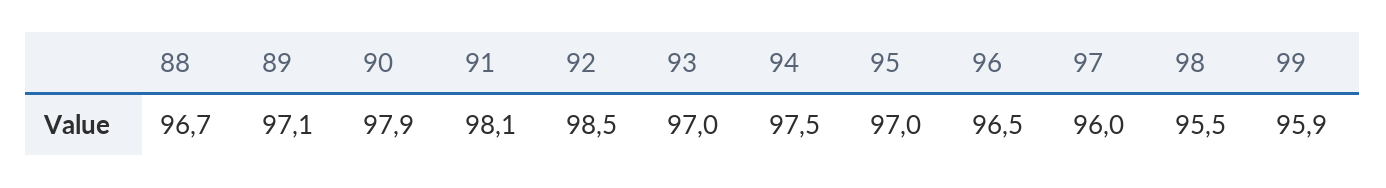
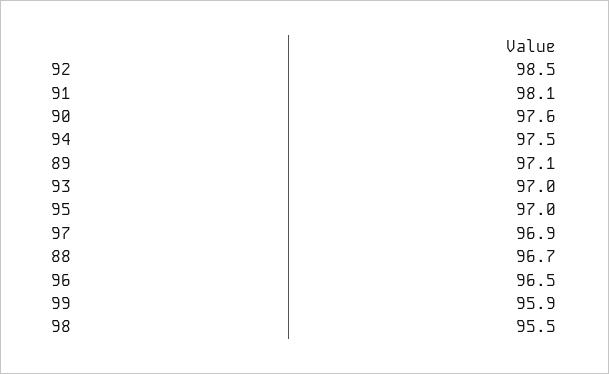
90: 97.9 -> 97.6
97: 96 -> 96.9

